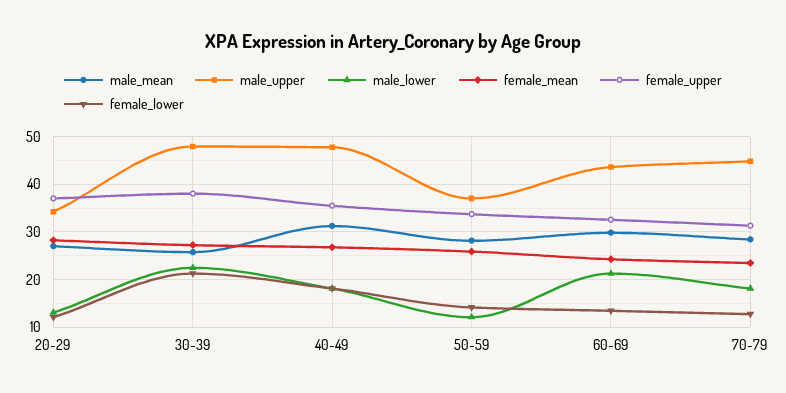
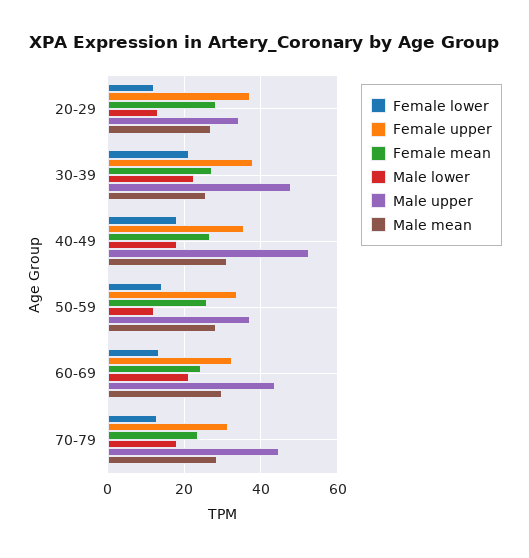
male_upper, 40-49: 48 -> 52

